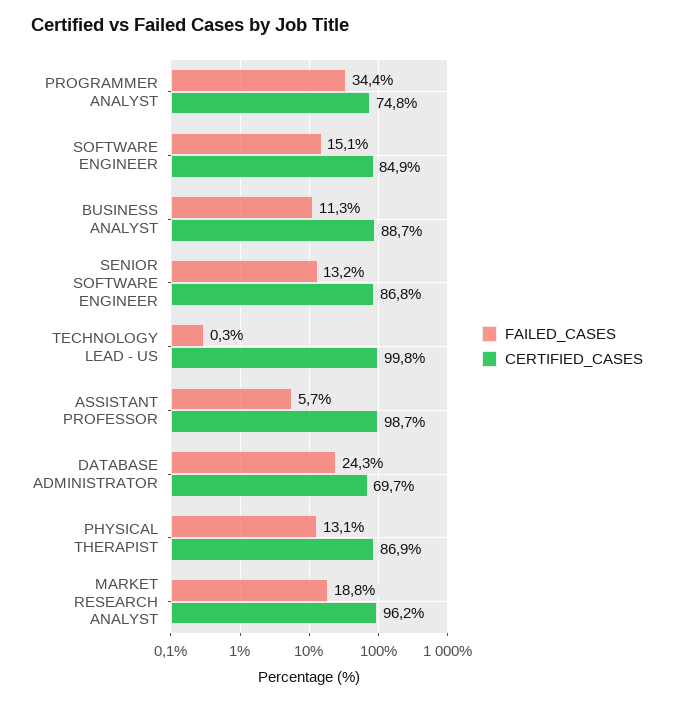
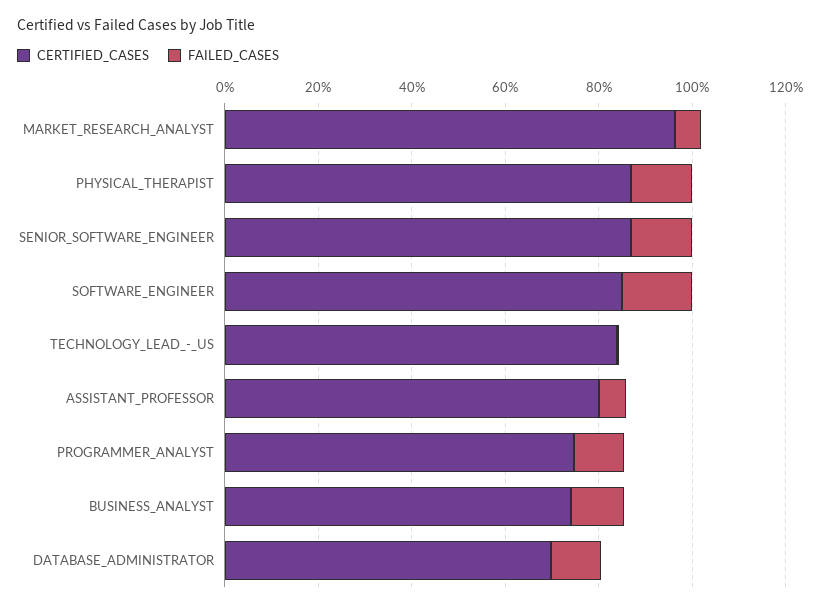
FAILED_CASES, PROGRAMMER ANALYST: 34.4 -> 10
CERTIFIED_CASES, BUSINESS ANALYST: 88.7 -> 75
CERTIFIED_CASES, TECHNOLOGY LEAD - US: 99.8 -> 85
CERTIFIED_CASES, ASSISTANT PROFESSOR: 98.7 -> 80
FAILED_CASES, DATABASE ADMINISTRATOR: 24.3 -> 10
FAILED_CASES, MARKET RESEARCH ANALYST: 18.8 -> 5

